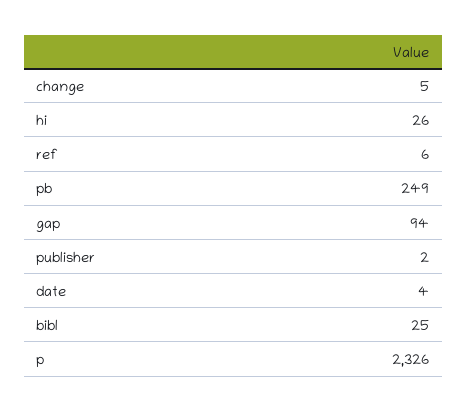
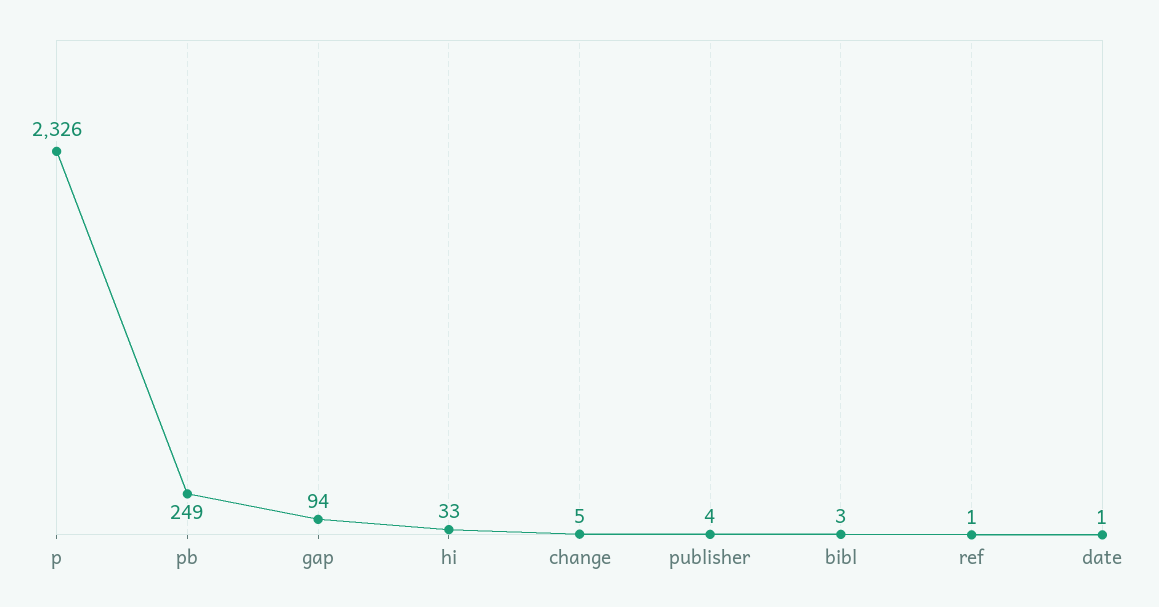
hi: 26 -> 33
ref: 6 -> 1
publisher: 2 -> 4
date: 4 -> 1
bibl: 25 -> 3

